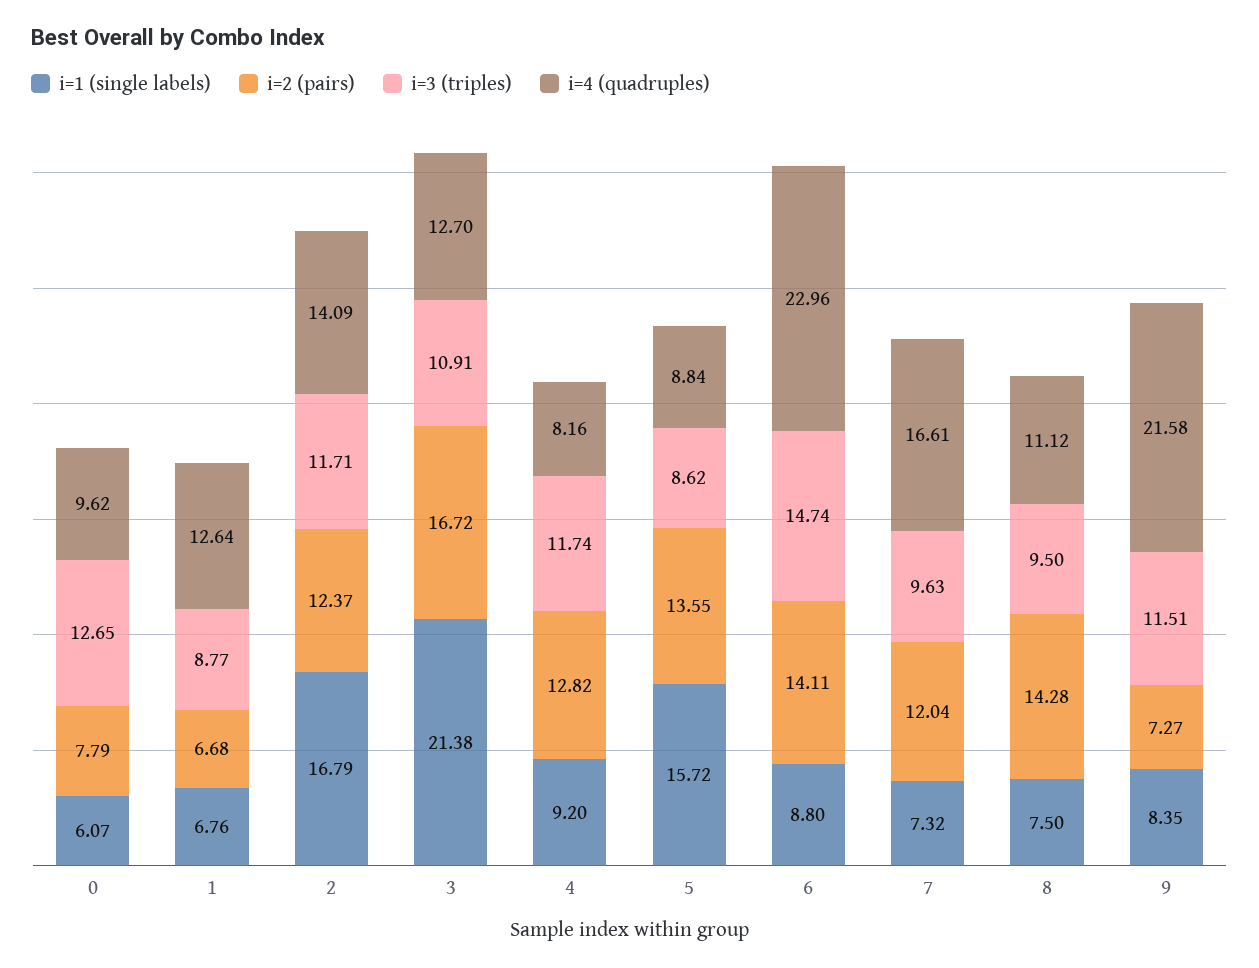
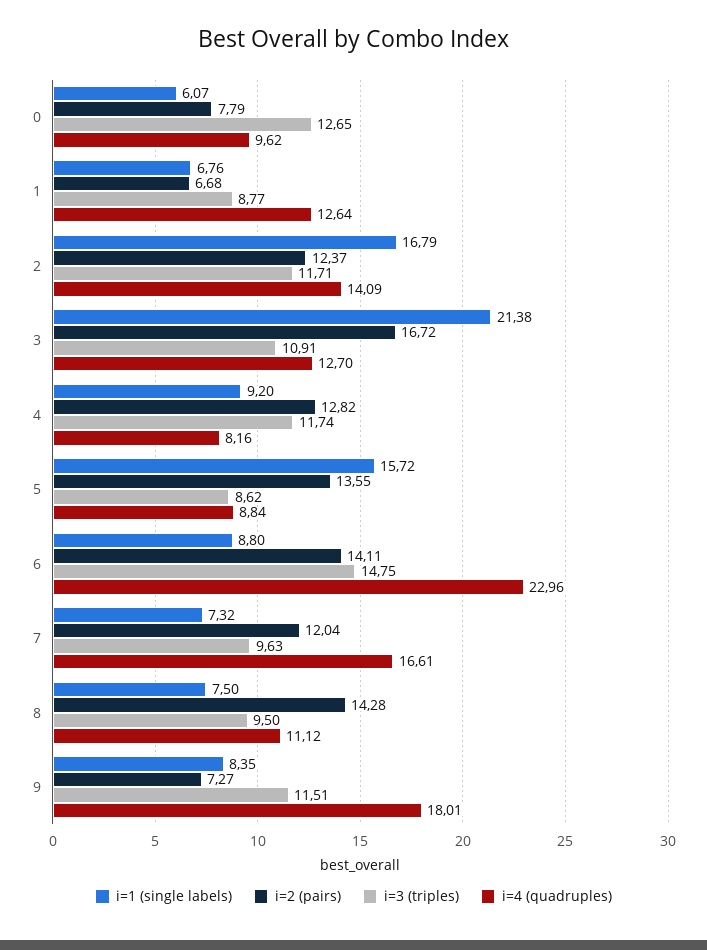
i=3 (triples), 6: 14.74 -> 14.75
i=4 (quadruples), 9: 21.58 -> 18.01

